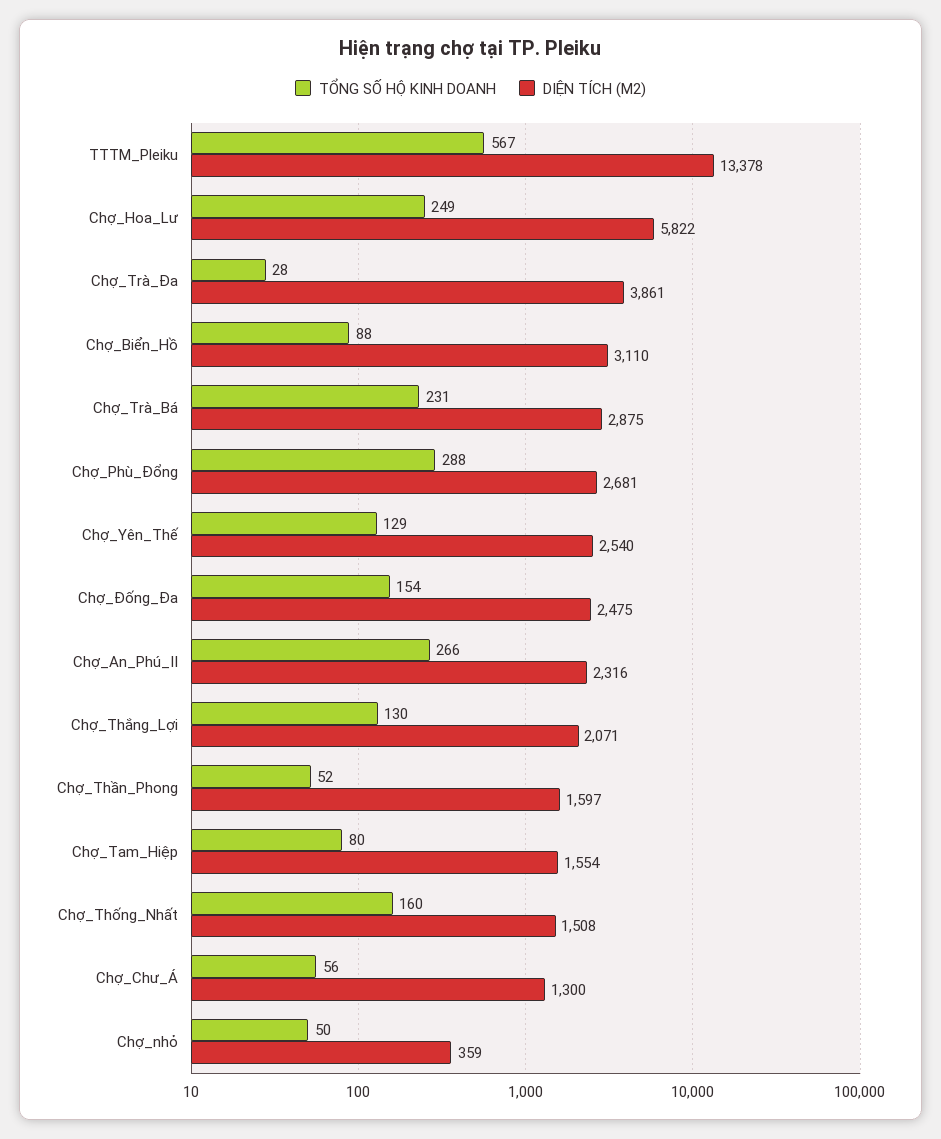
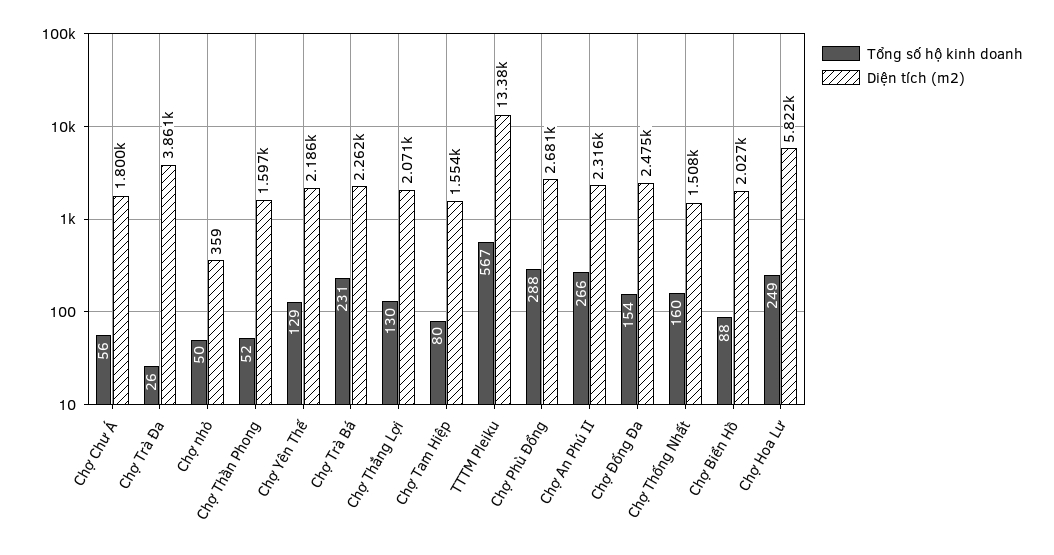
TỔNG SỐ HỘ KINH DOANH, Chợ_Trà_Đa: 28 -> 26
DIỆN TÍCH (M2), Chợ_Biển_Hồ: 3110 -> 2027
DIỆN TÍCH (M2), Chợ_Trà_Bá: 2875 -> 2262
DIỆN TÍCH (M2), Chợ_Yên_Thế: 2540 -> 2186
DIỆN TÍCH (M2), Chợ_Chư_Á: 1300 -> 1800

